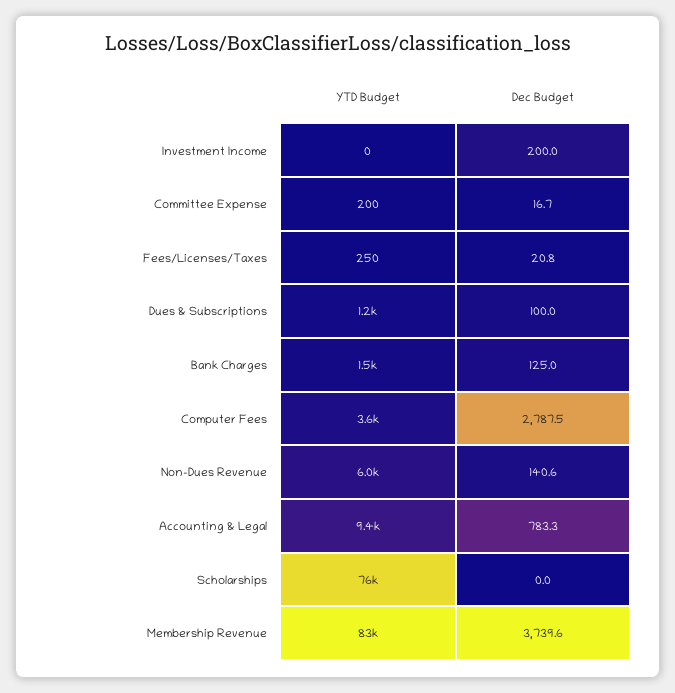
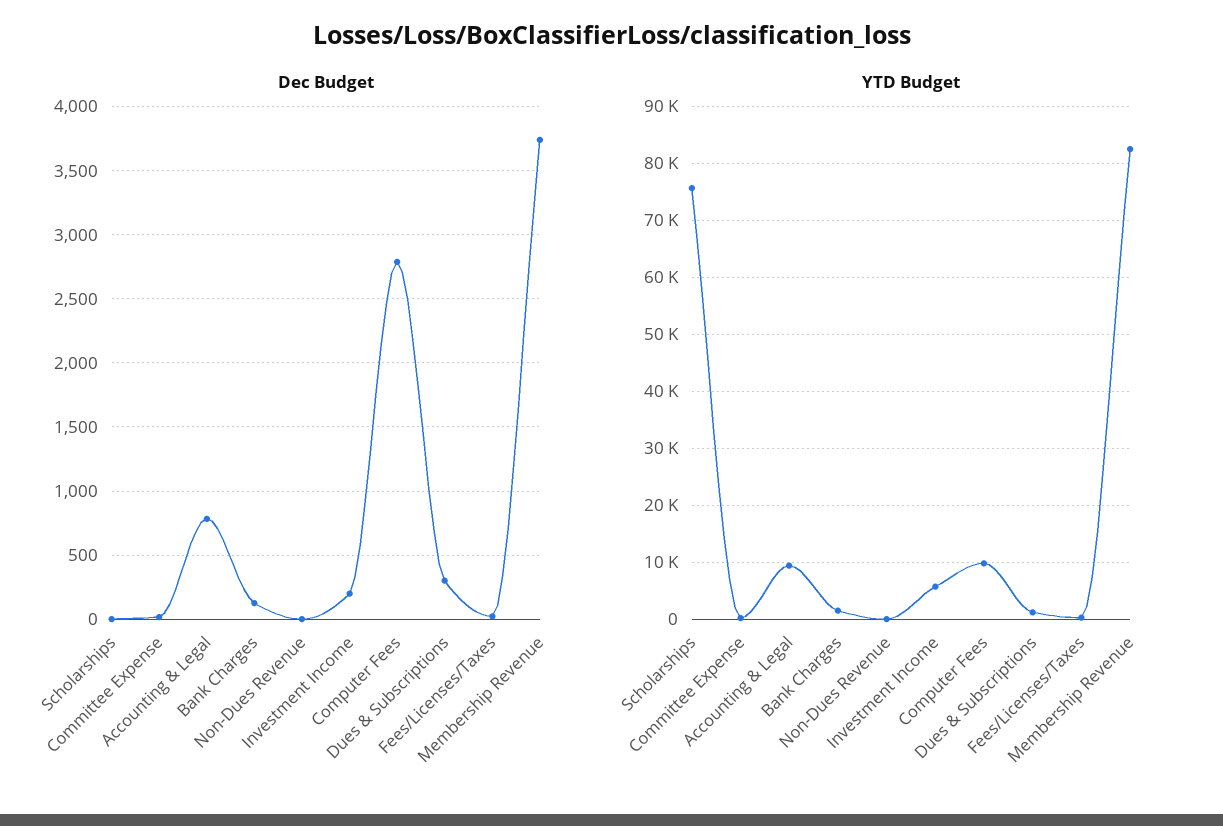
YTD Budget, Investment Income: 0 -> 6000
Dec Budget, Dues & Subscriptions: 100 -> 300
YTD Budget, Computer Fees: 3600 -> 10000
YTD Budget, Non-Dues Revenue: 6000 -> 0
Dec Budget, Non-Dues Revenue: 140.6 -> 0

